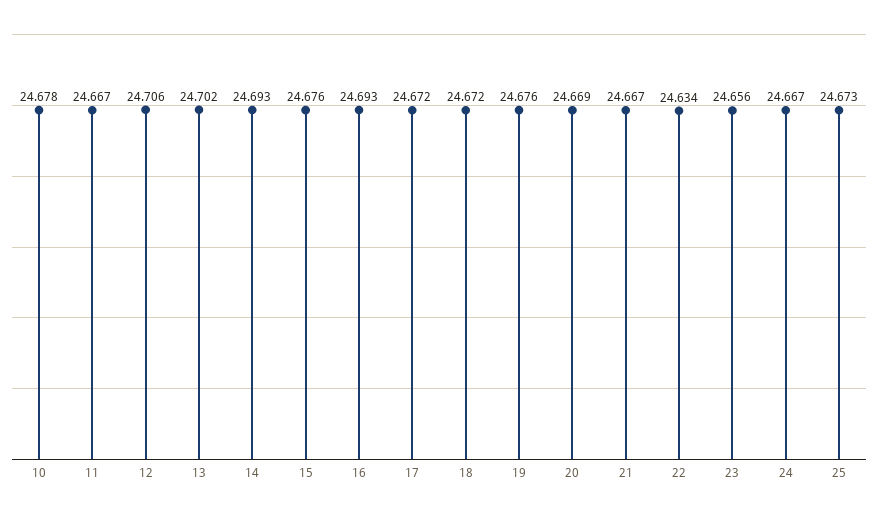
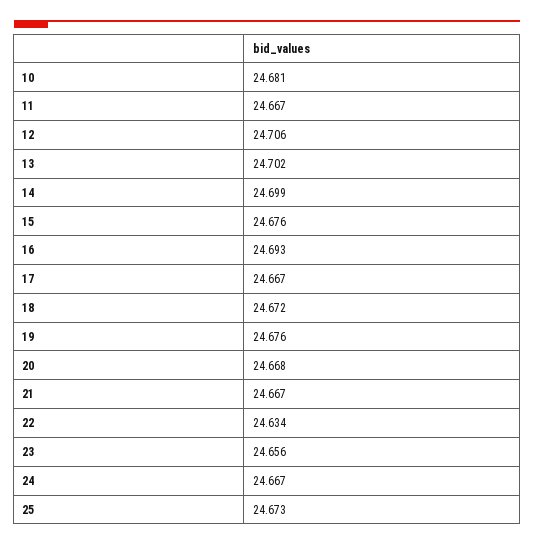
10: 24.678 -> 24.681
14: 24.693 -> 24.699
17: 24.672 -> 24.667
20: 24.669 -> 24.668

